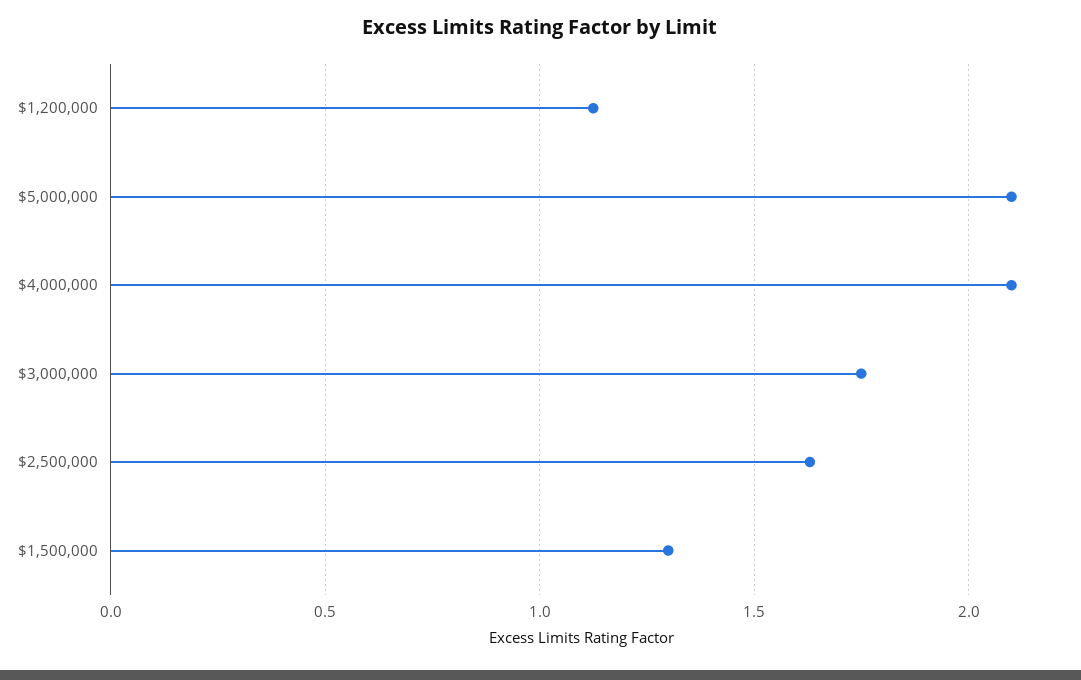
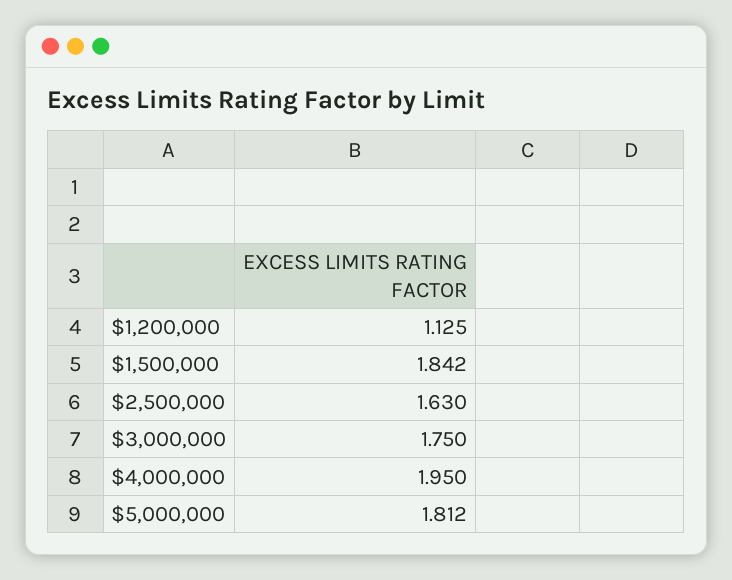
$5,000,000: 2.1 -> 1.812
$4,000,000: 2.1 -> 1.95
$1,500,000: 1.3 -> 1.842

